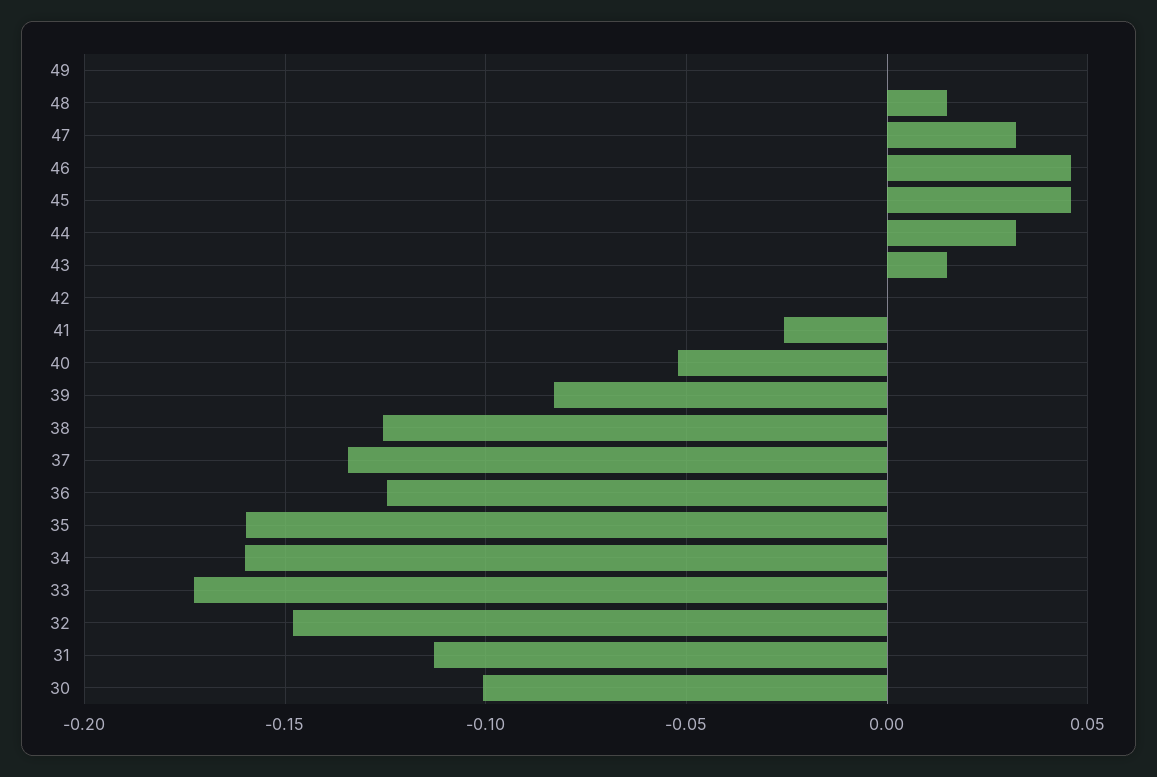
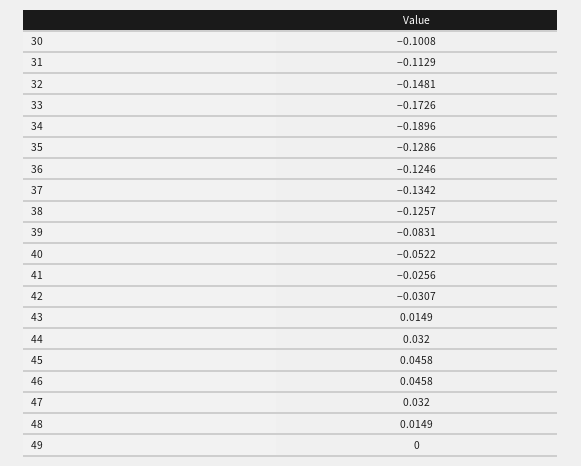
42: 0 -> -0.0307
35: -0.16 -> -0.1286
34: -0.16 -> -0.1896

